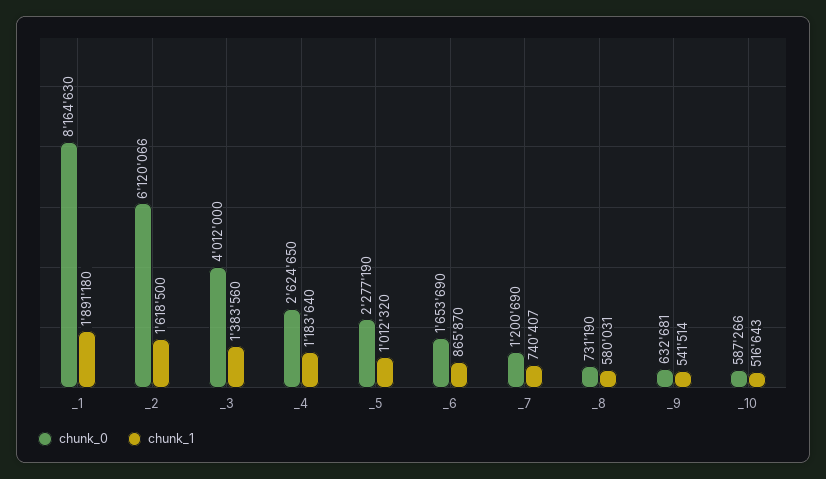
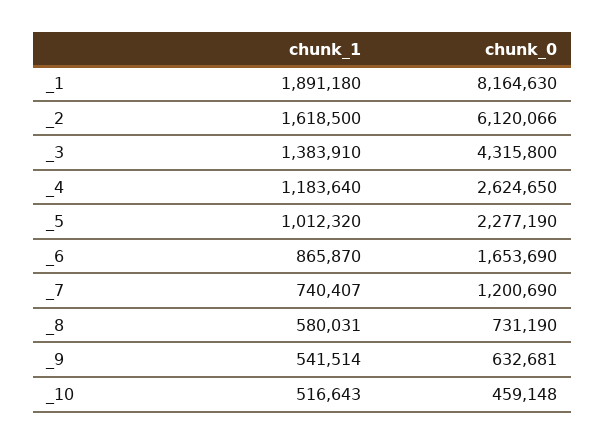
chunk_0, _3: 4012000 -> 4315800
chunk_1, _3: 1383560 -> 1383910
chunk_0, _10: 587266 -> 459148

